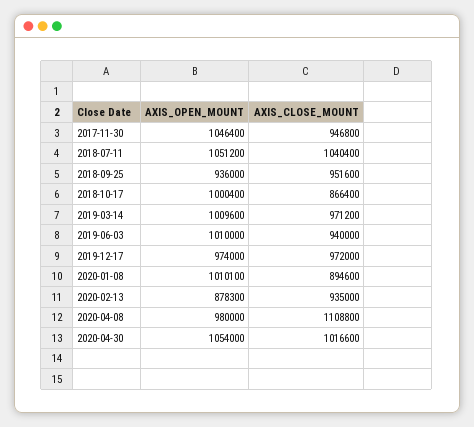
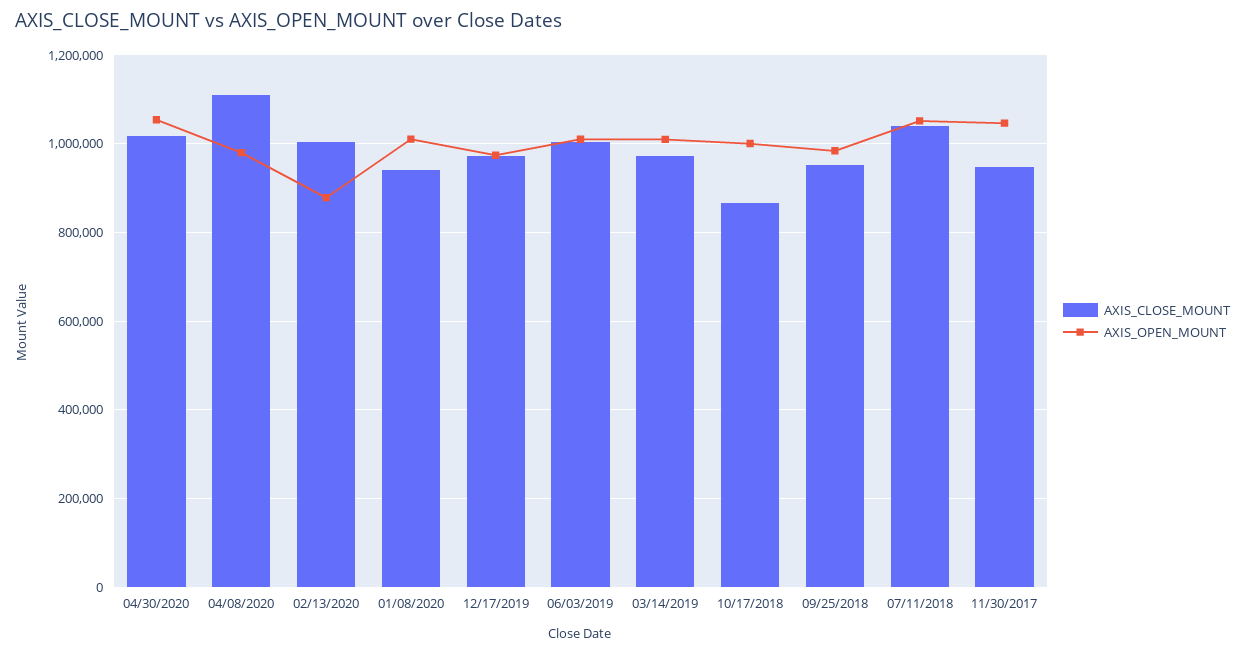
AXIS_OPEN_MOUNT, 2018-09-25: 936000 -> 980000
AXIS_CLOSE_MOUNT, 2019-06-03: 940000 -> 1000000
AXIS_CLOSE_MOUNT, 2020-01-08: 894600 -> 940000
AXIS_CLOSE_MOUNT, 2020-02-13: 935000 -> 1000000

